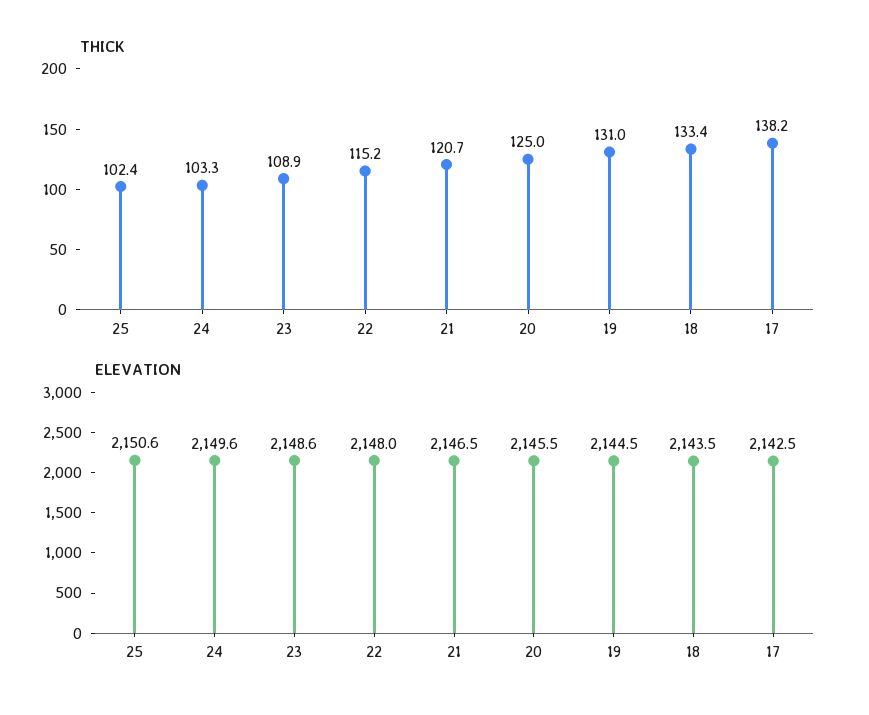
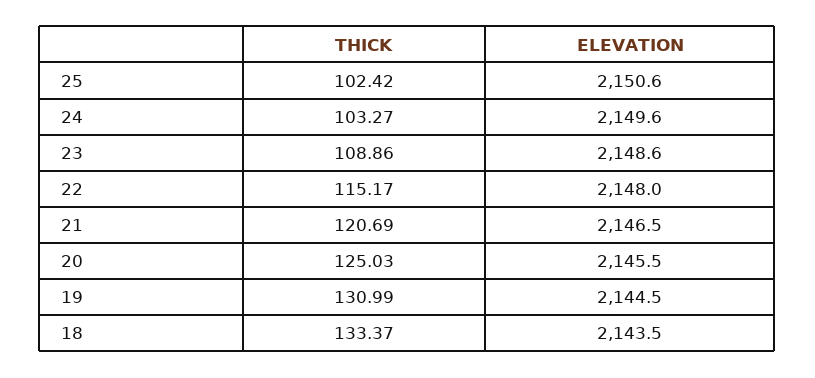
THICK, 17: 138.2 -> none
ELEVATION, 17: 2142.5 -> none

